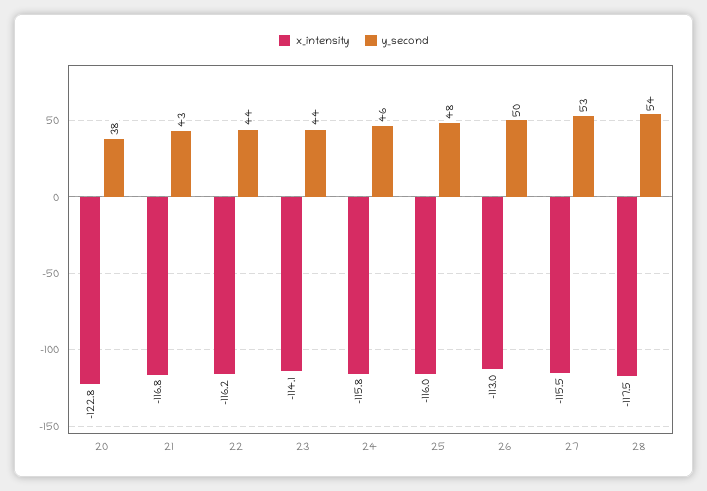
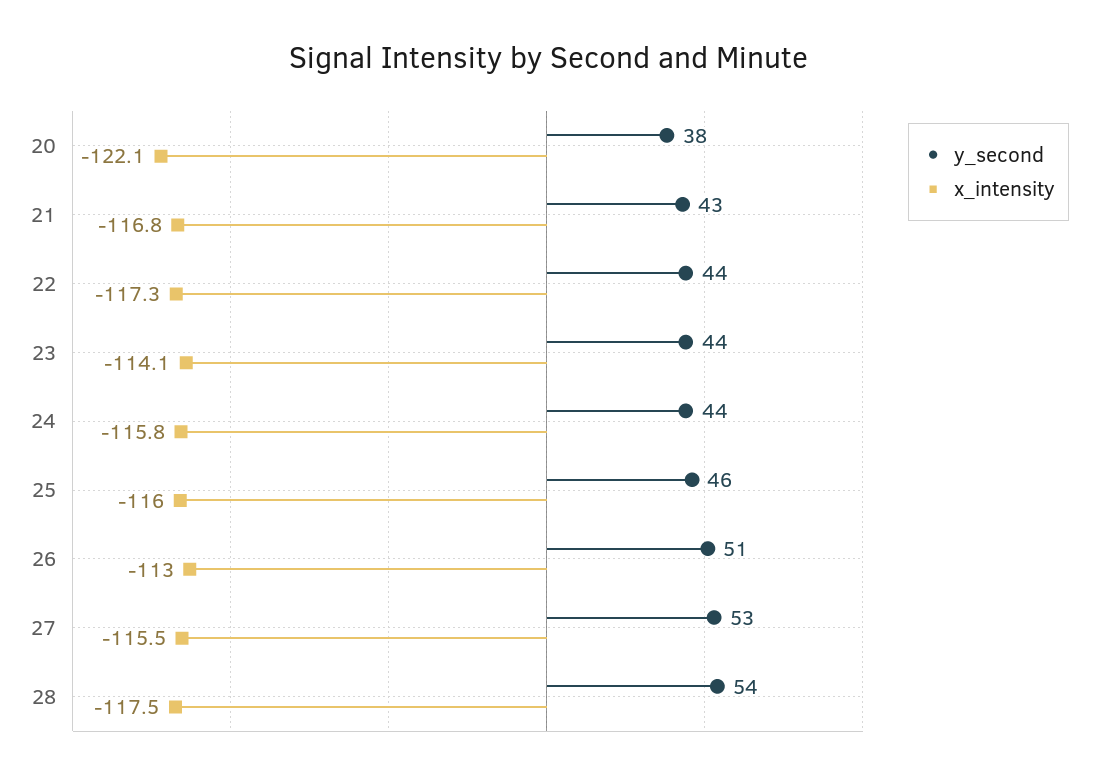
x_intensity, 20: -122.8 -> -122.1
x_intensity, 22: -116.2 -> -117.3
y_second, 24: 46 -> 44
y_second, 25: 48 -> 46
y_second, 26: 50 -> 51

